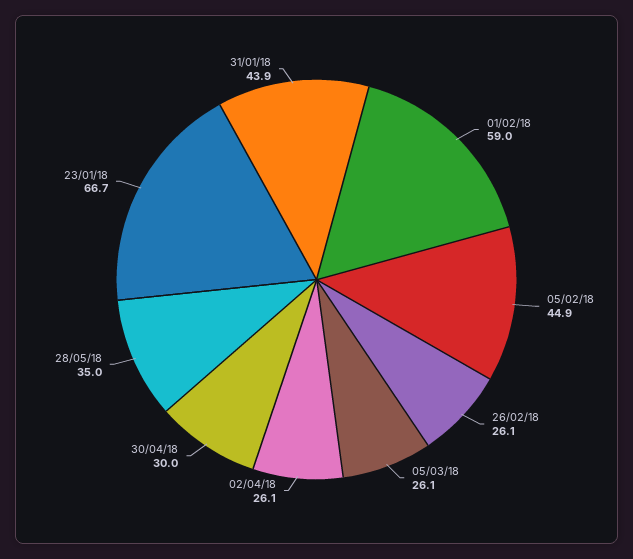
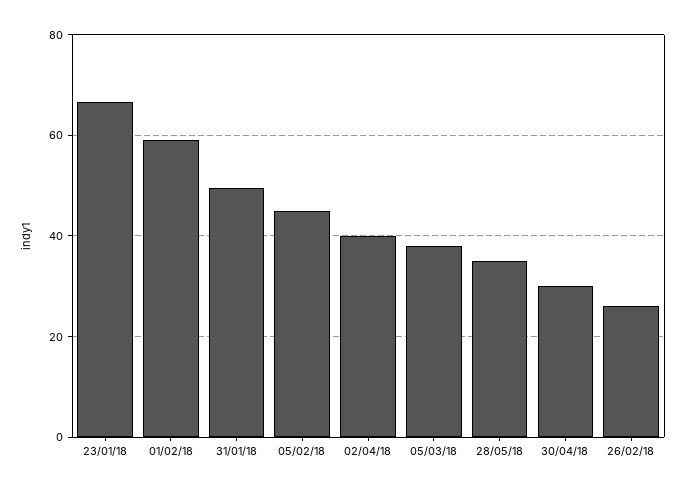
05/03/18: 26.1 -> 38
02/04/18: 26.1 -> 40
31/01/18: 43.9 -> 50

